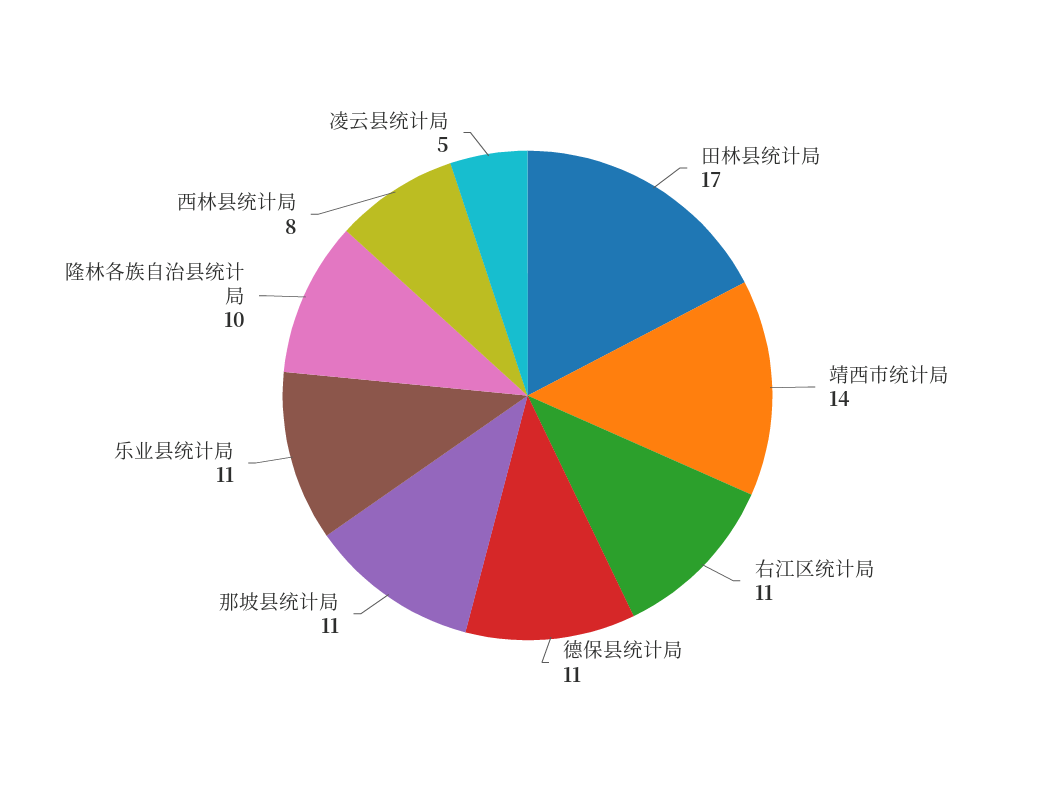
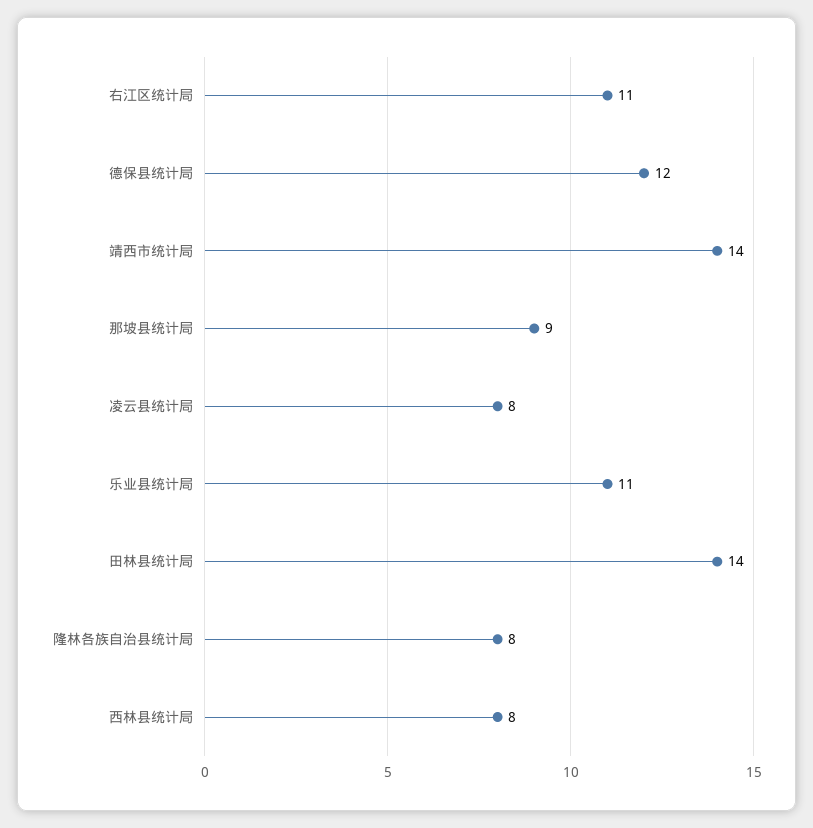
田林县统计局: 17 -> 14
德保县统计局: 11 -> 12
那坡县统计局: 11 -> 9
隆林各族自治县统计局: 10 -> 8
凌云县统计局: 5 -> 8

